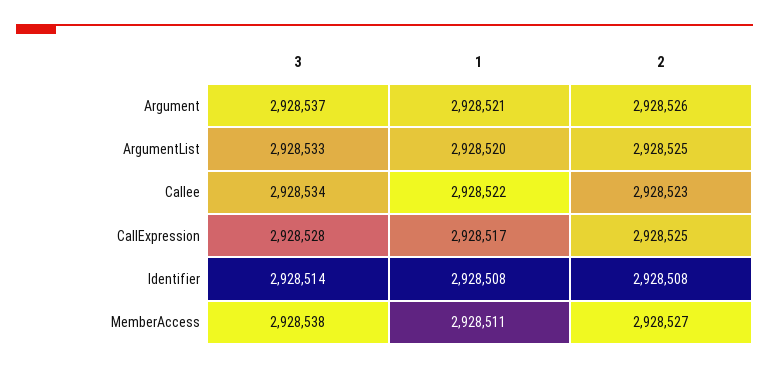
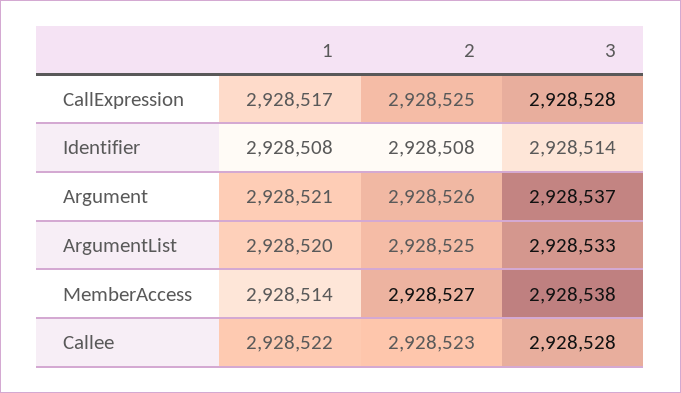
3, Callee: 2928534 -> 2928528
1, MemberAccess: 2928511 -> 2928514

